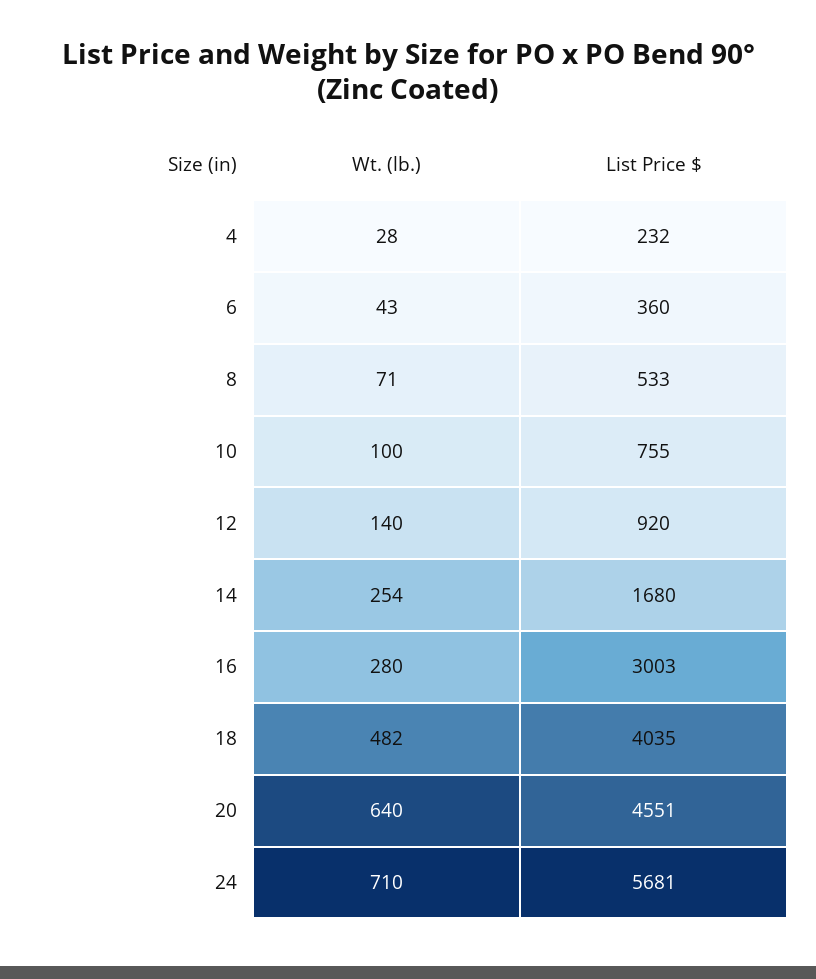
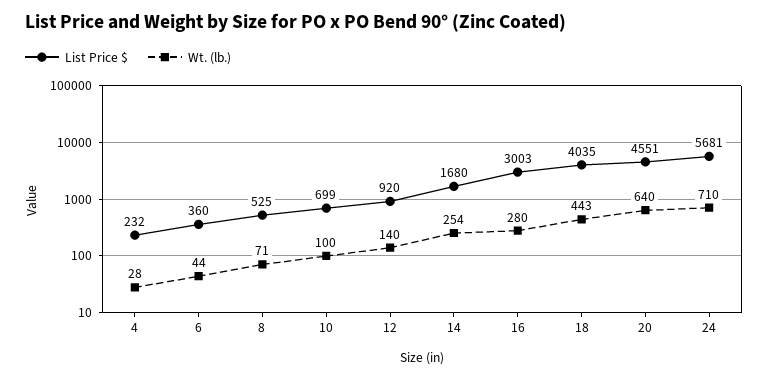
Wt. (lb.), 6: 43 -> 44
List Price $, 8: 533 -> 525
List Price $, 10: 755 -> 699
Wt. (lb.), 18: 482 -> 443

